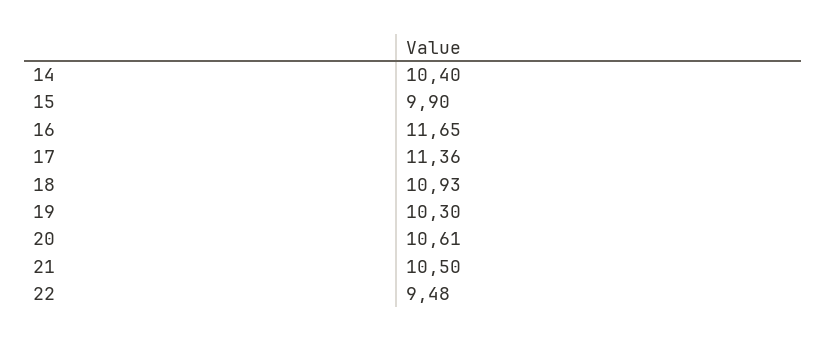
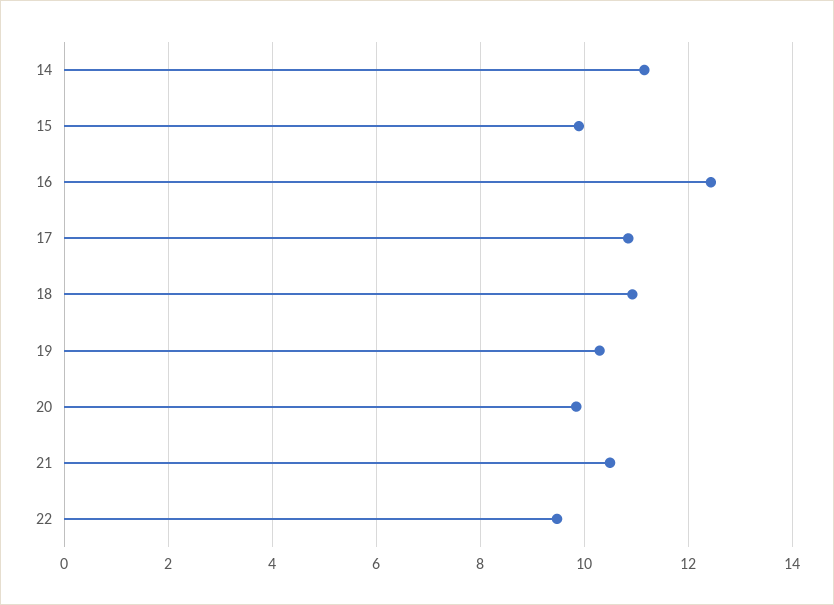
14: 10.4 -> 11.2
16: 11.65 -> 12.4
17: 11.36 -> 10.8
20: 10.61 -> 9.8

